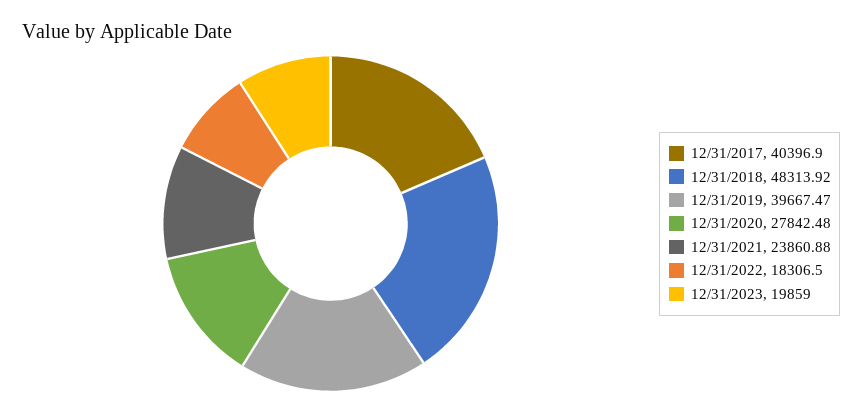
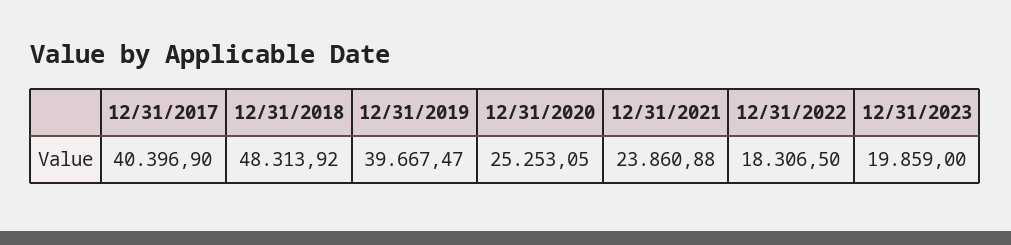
12/31/2020: 27842.48 -> 25253.05

